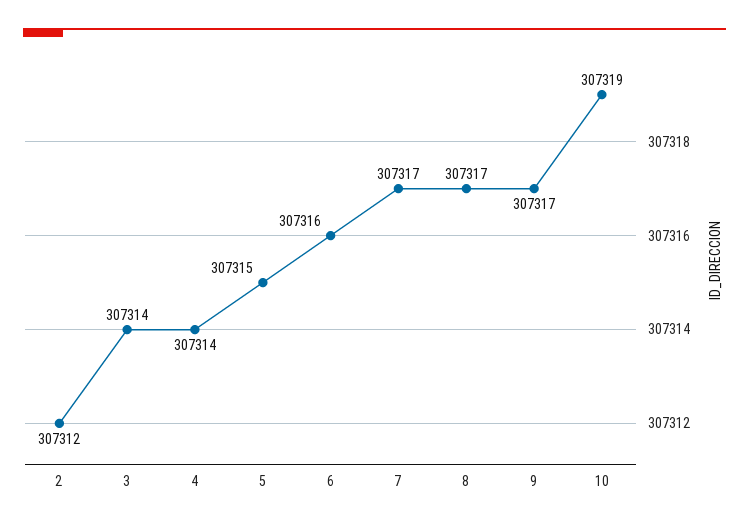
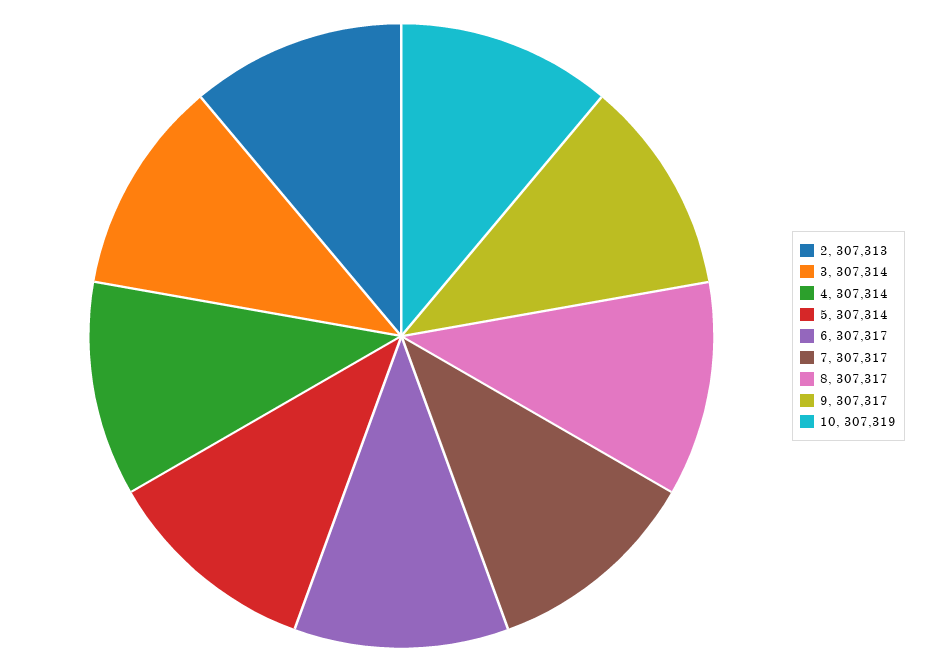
2: 307312 -> 307313
5: 307315 -> 307314
6: 307316 -> 307317

